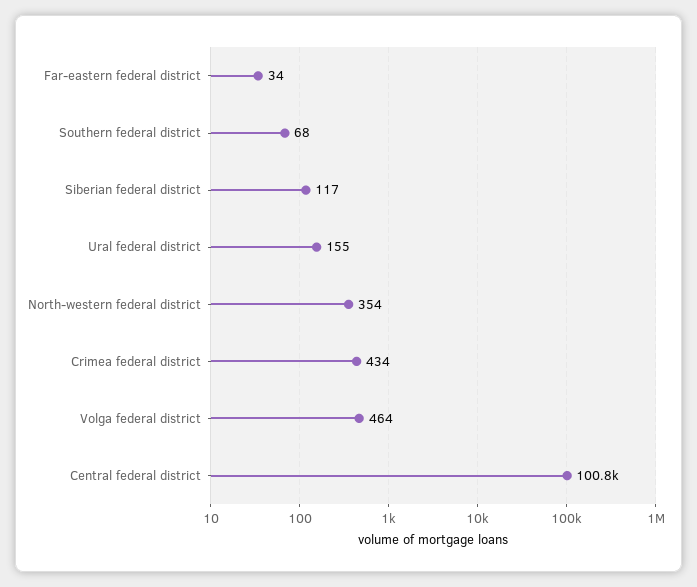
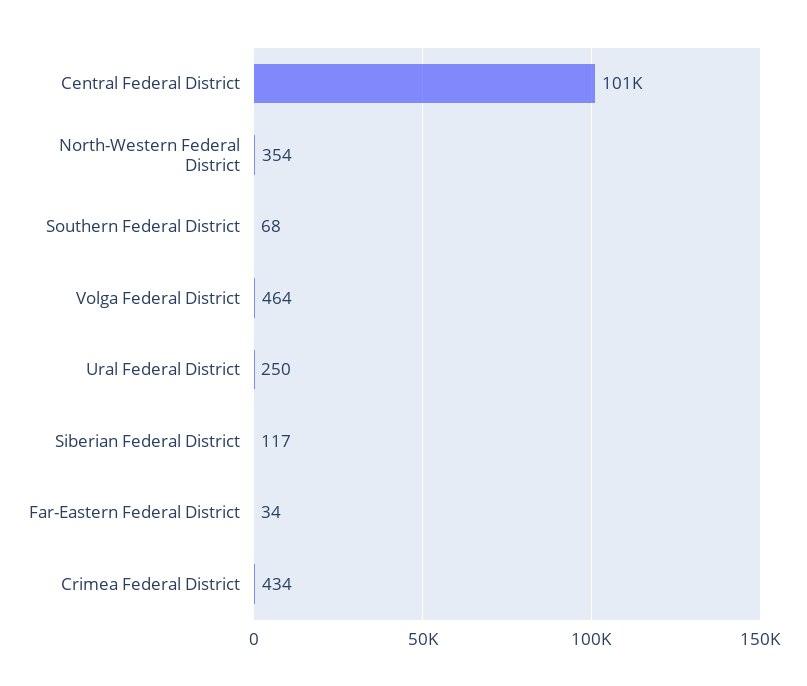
Ural federal district: 155 -> 250

